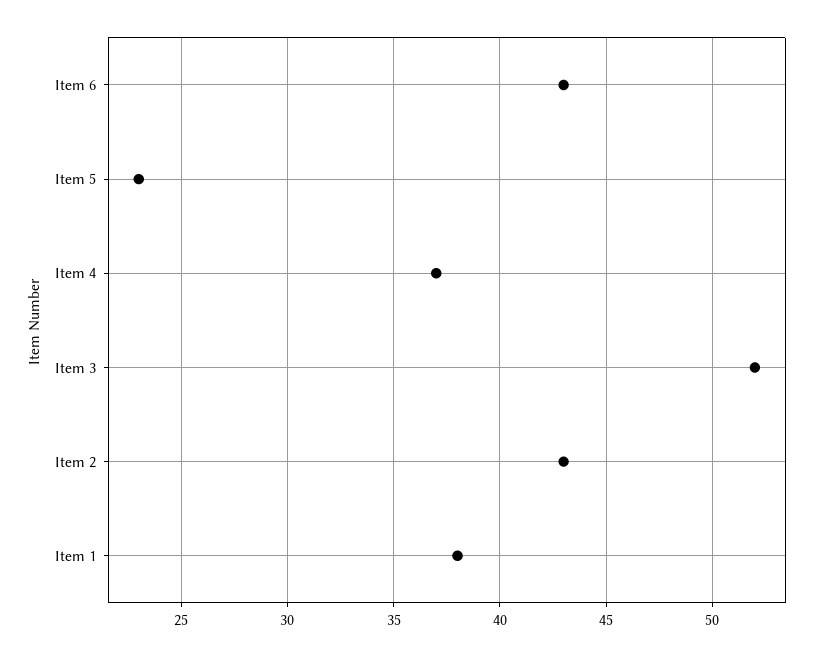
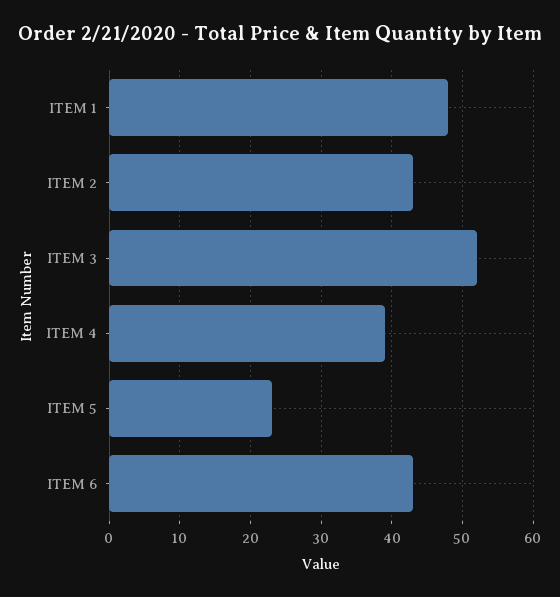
Item 4: 37 -> 39
Item 1: 38 -> 48

